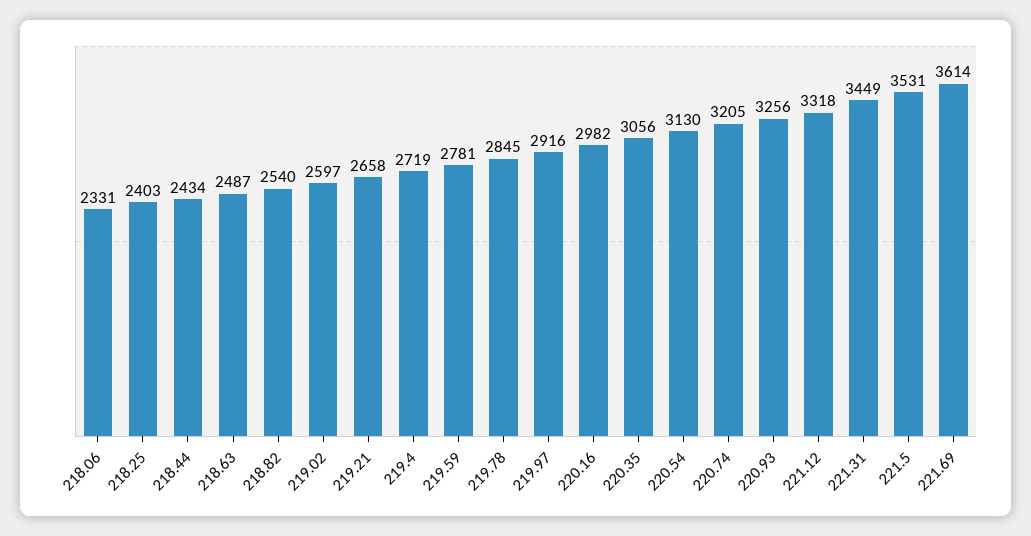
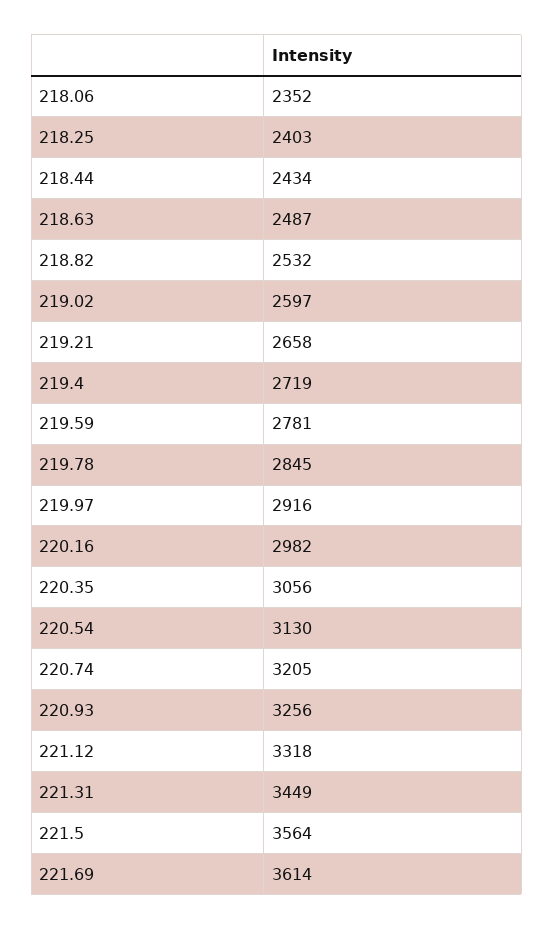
218.06: 2331 -> 2352
218.82: 2540 -> 2532
221.5: 3531 -> 3564

